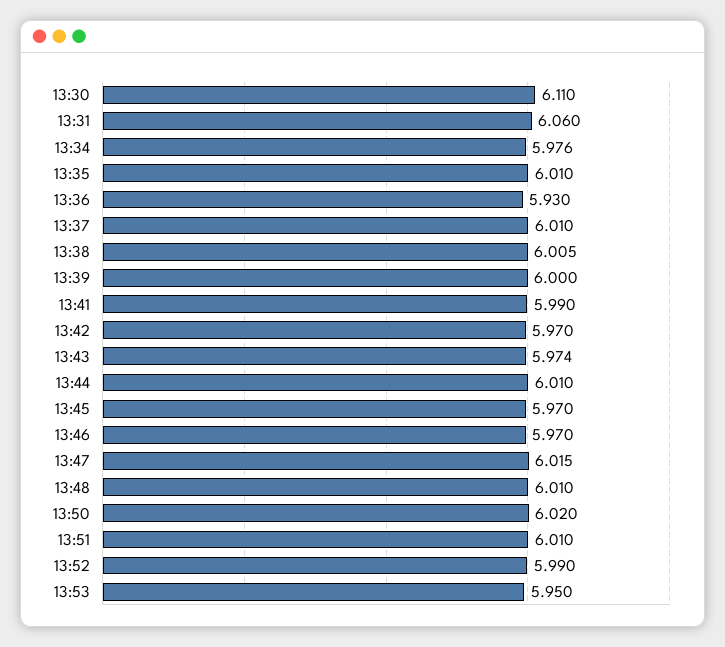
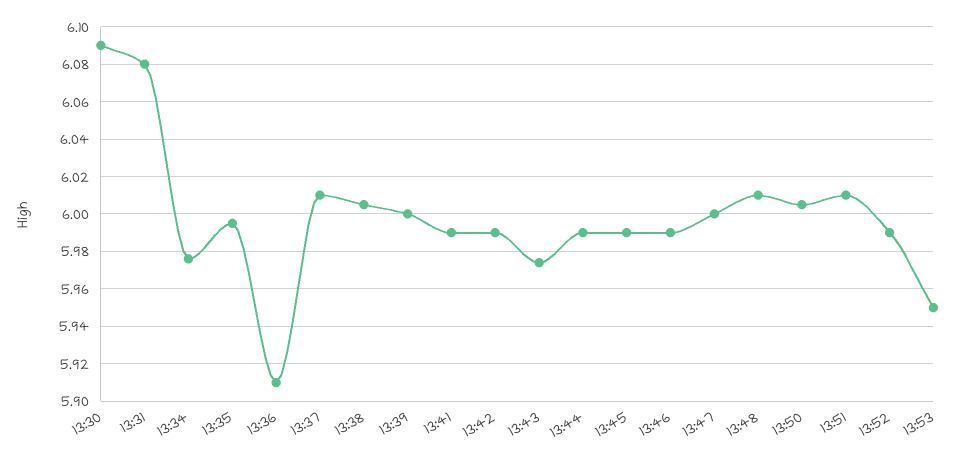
13:30: 6.11 -> 6.09
13:31: 6.06 -> 6.08
13:35: 6.01 -> 5.995
13:36: 5.93 -> 5.91
13:42: 5.97 -> 5.99
13:44: 6.01 -> 5.99
13:45: 5.97 -> 5.99
13:46: 5.97 -> 5.99
13:47: 6.015 -> 6
13:50: 6.02 -> 6.005

